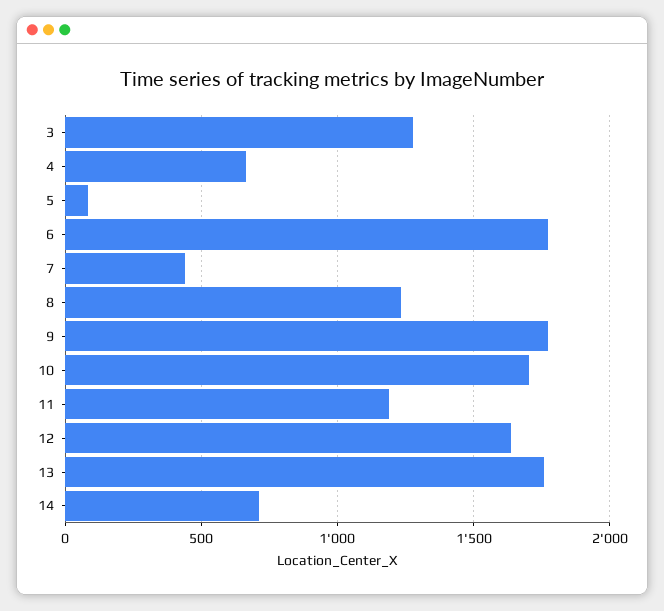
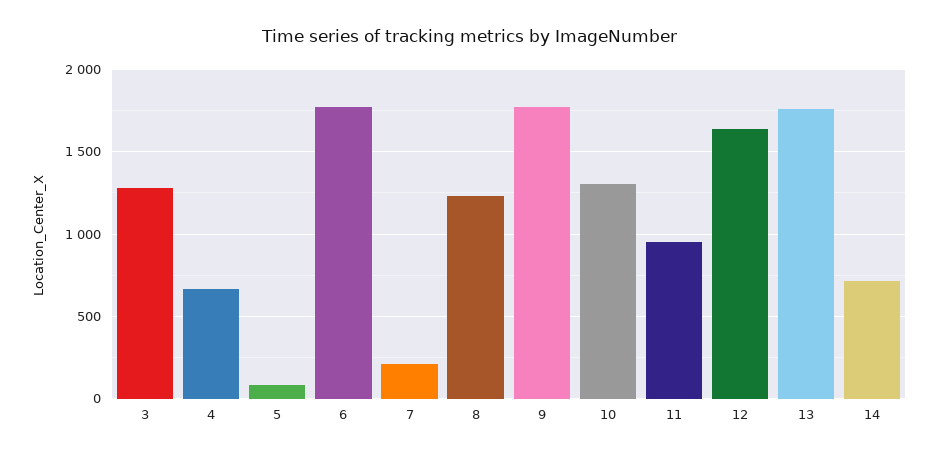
7: 450 -> 200
10: 1700 -> 1300
11: 1200 -> 950

